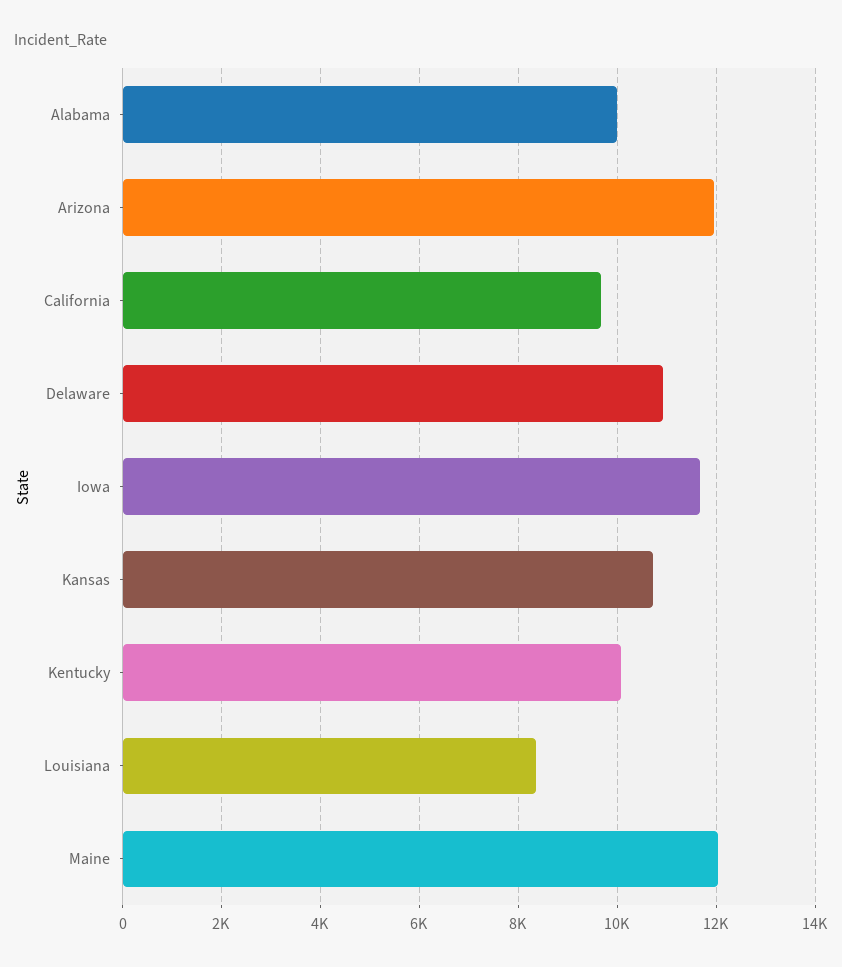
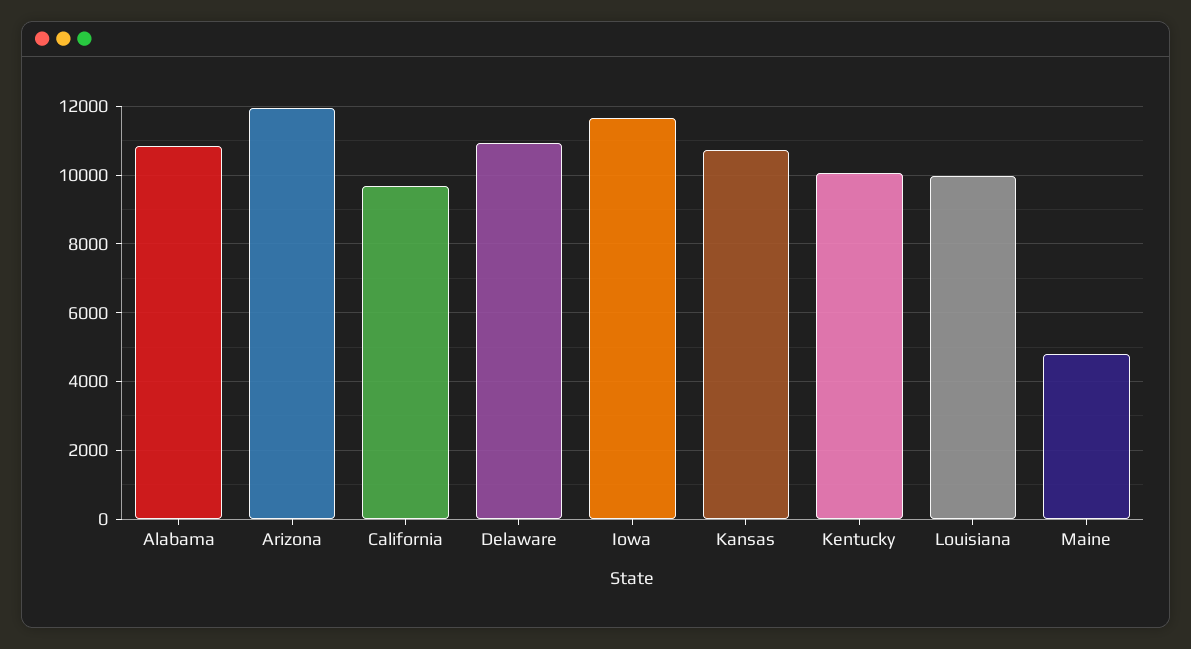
Alabama: 10000 -> 10800
Louisiana: 8400 -> 10000
Maine: 12000 -> 4800

